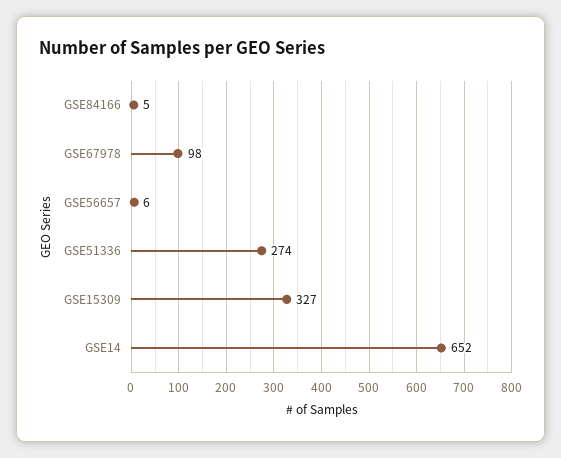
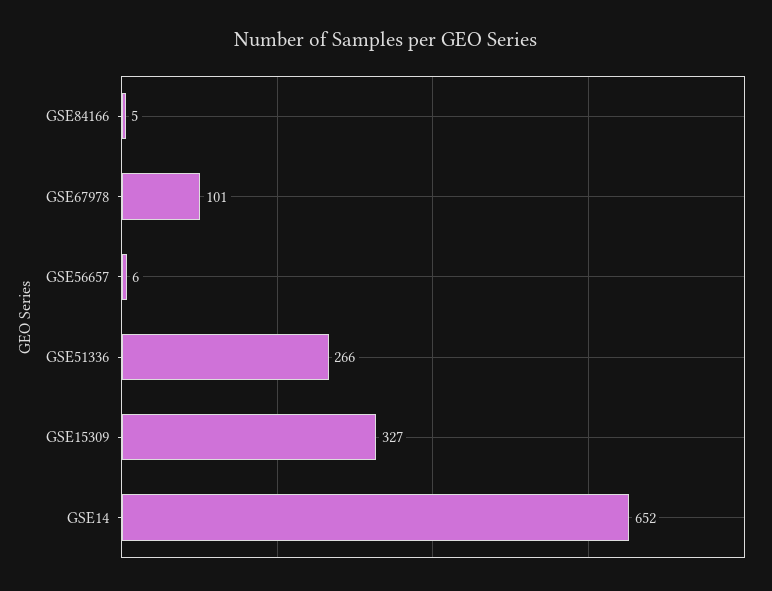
GSE67978: 98 -> 101
GSE51336: 274 -> 266

